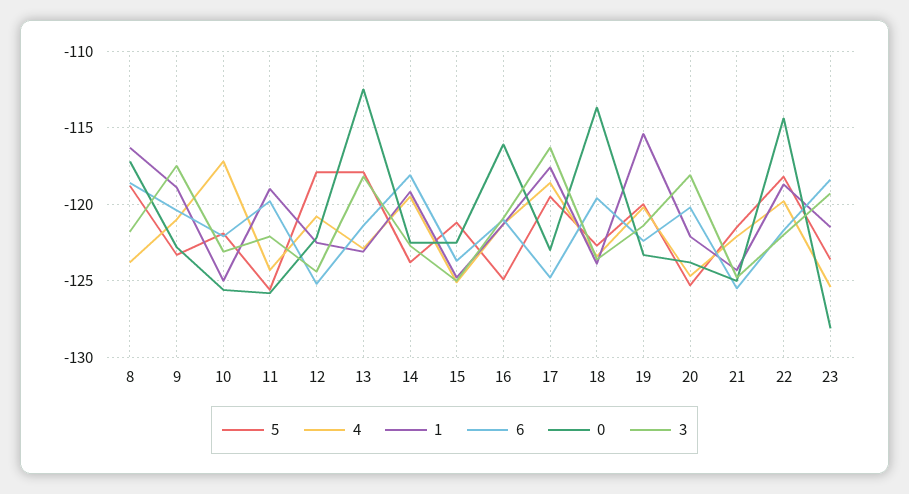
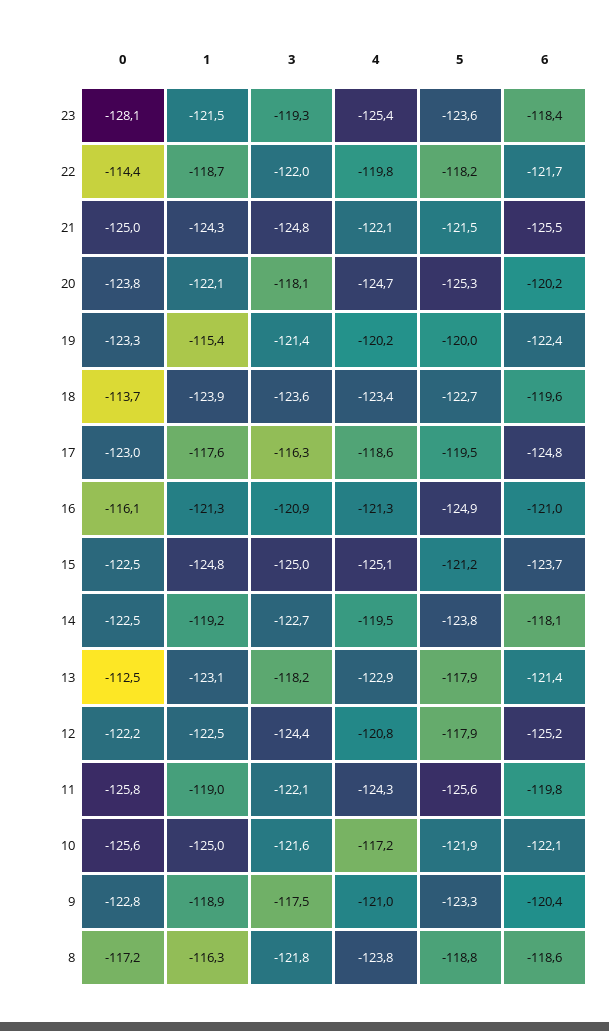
3, 10: -123 -> -121.6

